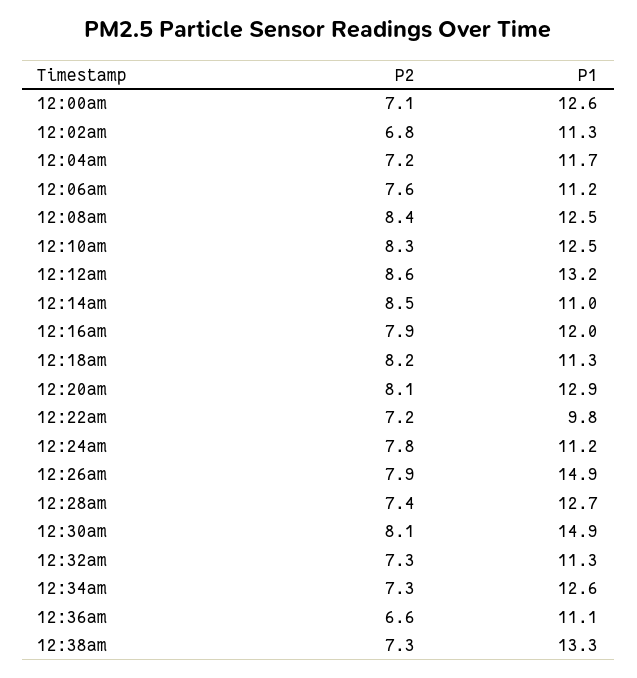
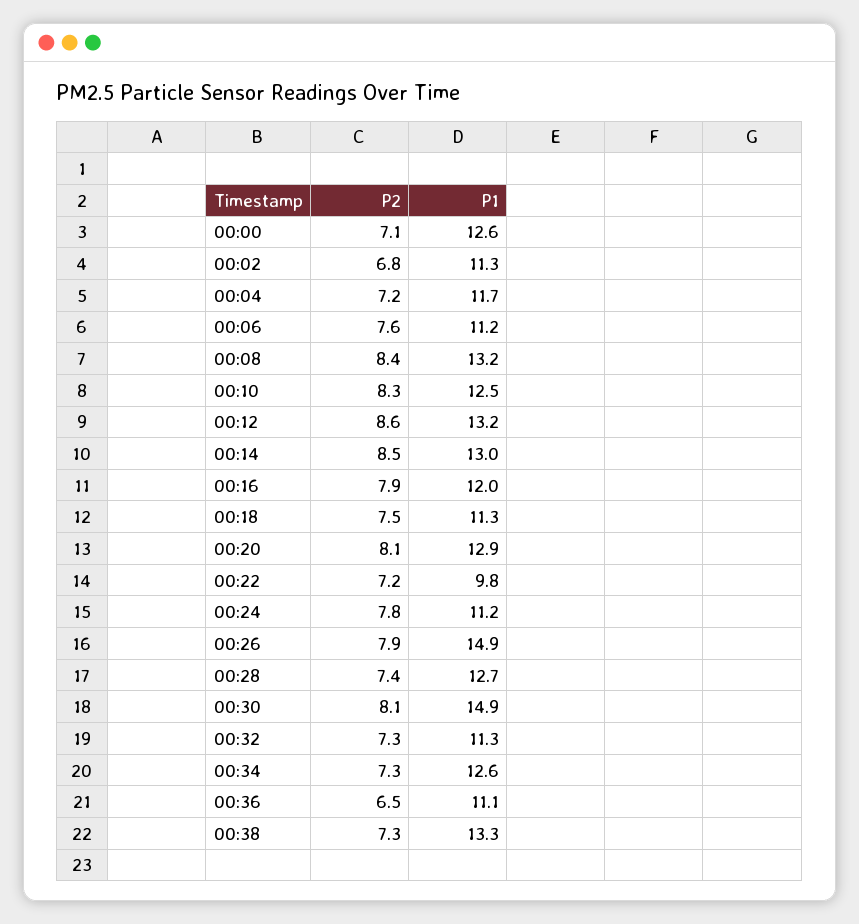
P1, 12:08am: 12.5 -> 13.2
P1, 12:14am: 11 -> 13
P2, 12:18am: 8.2 -> 7.5
P2, 12:36am: 6.6 -> 6.5

